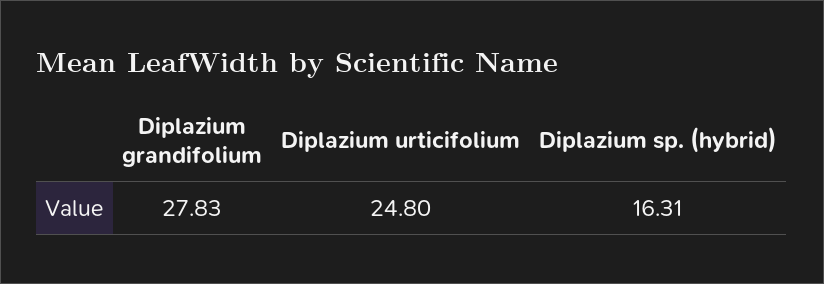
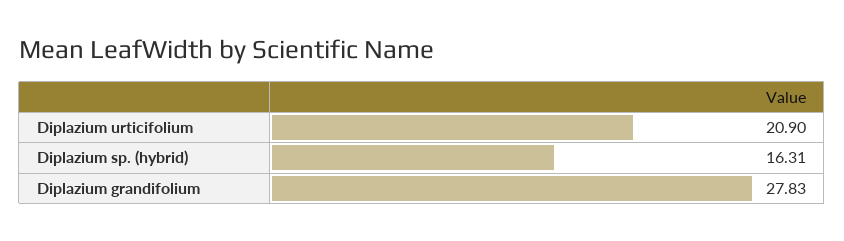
Diplazium urticifolium: 24.8 -> 20.9

